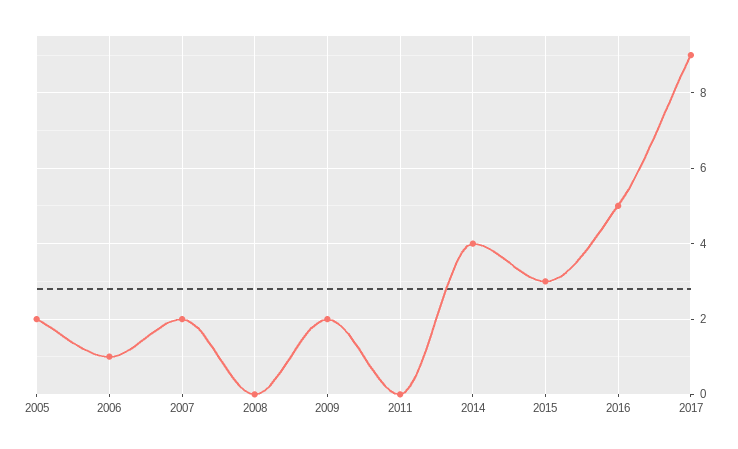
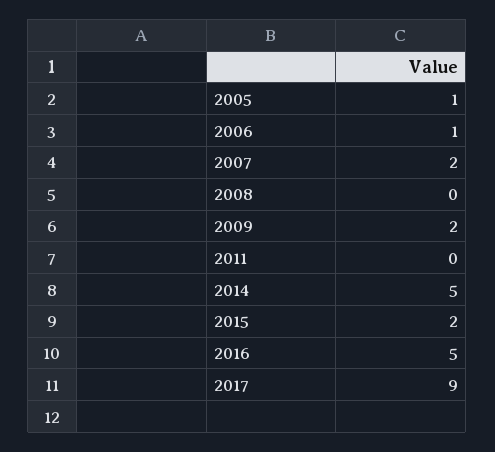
2005: 2 -> 1
2014: 4 -> 5
2015: 3 -> 2

